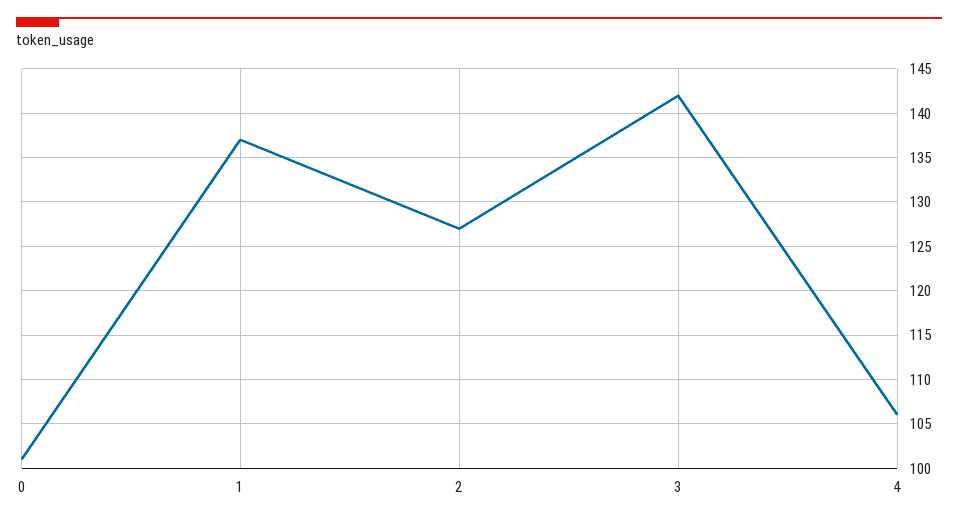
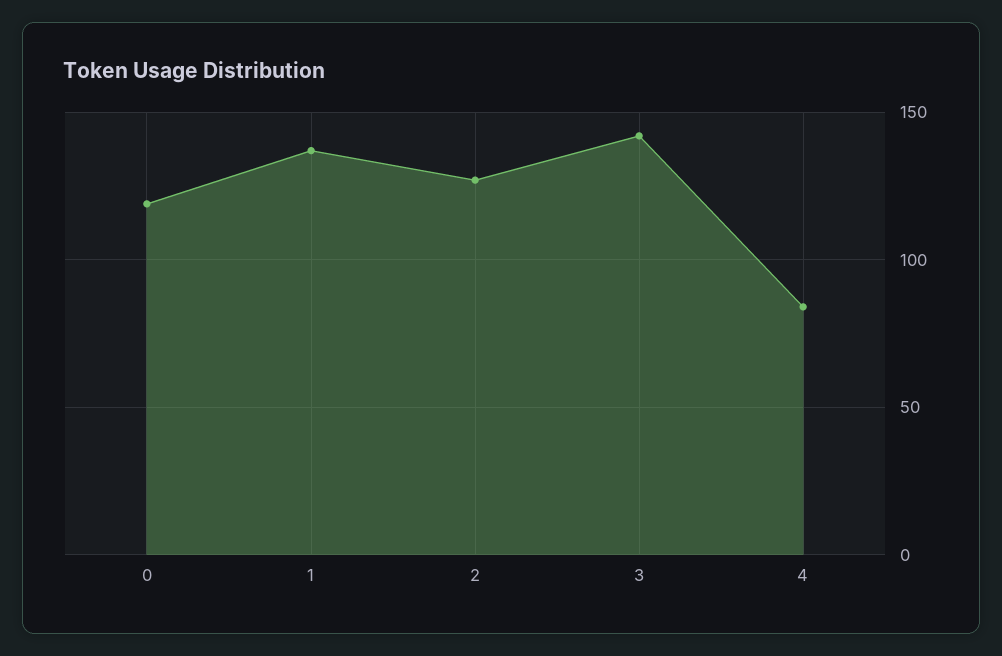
0: 101 -> 120
4: 106 -> 85

